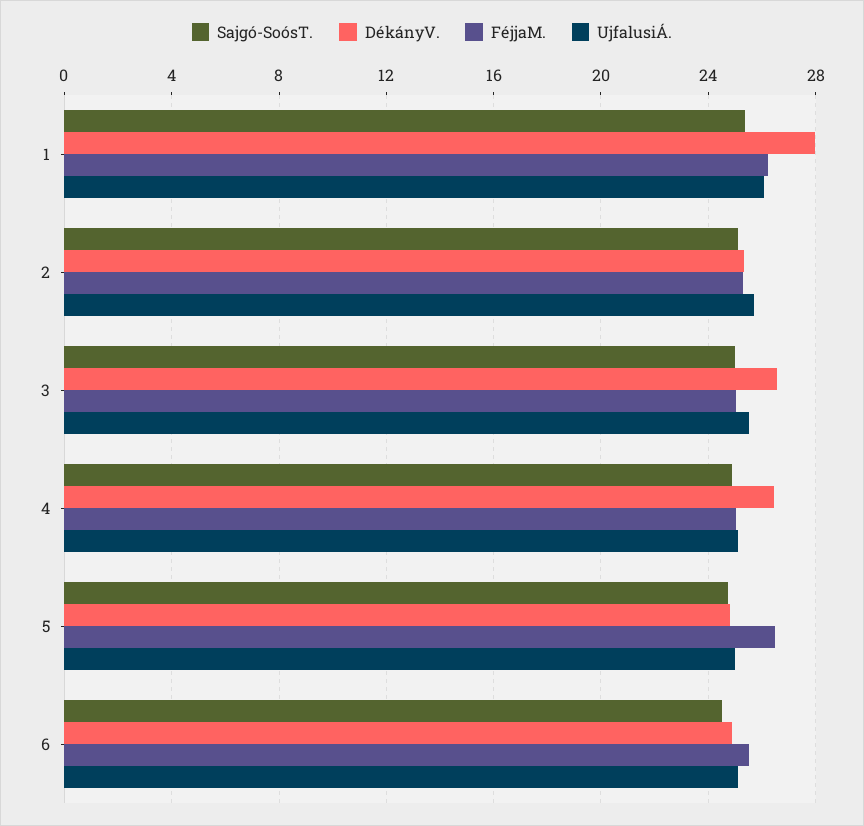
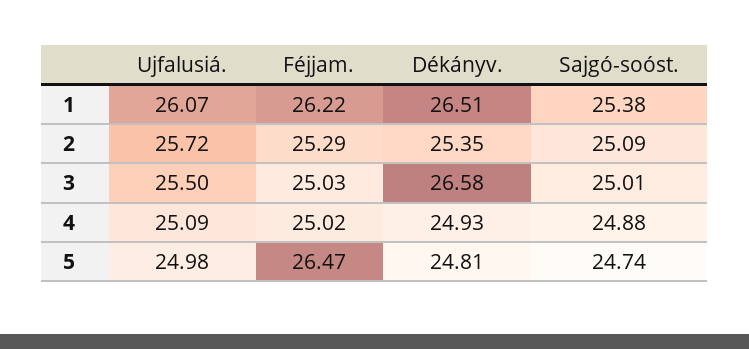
DékányV., 1: 28 -> 26.51
DékányV., 4: 26.5 -> 24.93
Sajgó-SoósT., 6: 24.5 -> none
DékányV., 6: 25 -> none
FéjjaM., 6: 25.5 -> none
UjfalusiÁ., 6: 25 -> none

